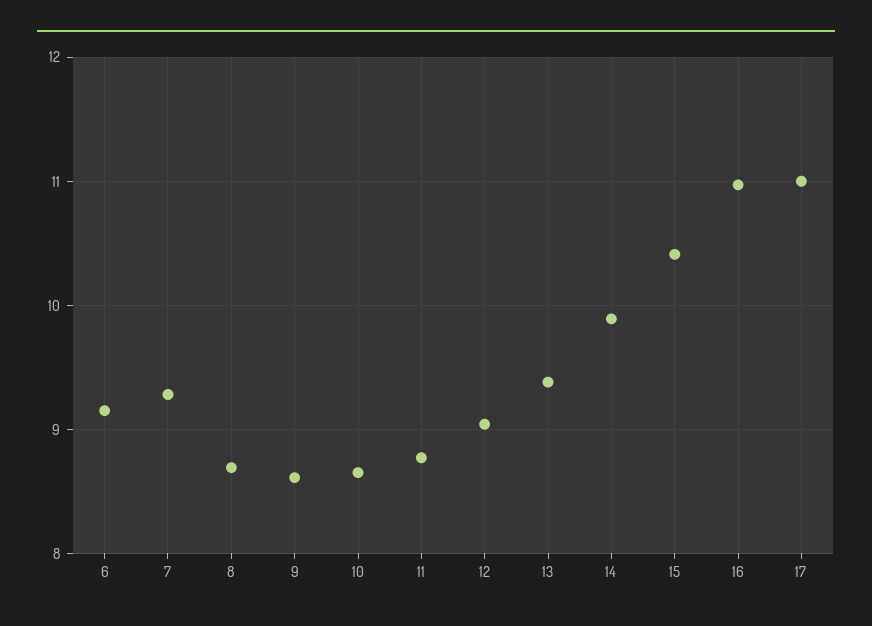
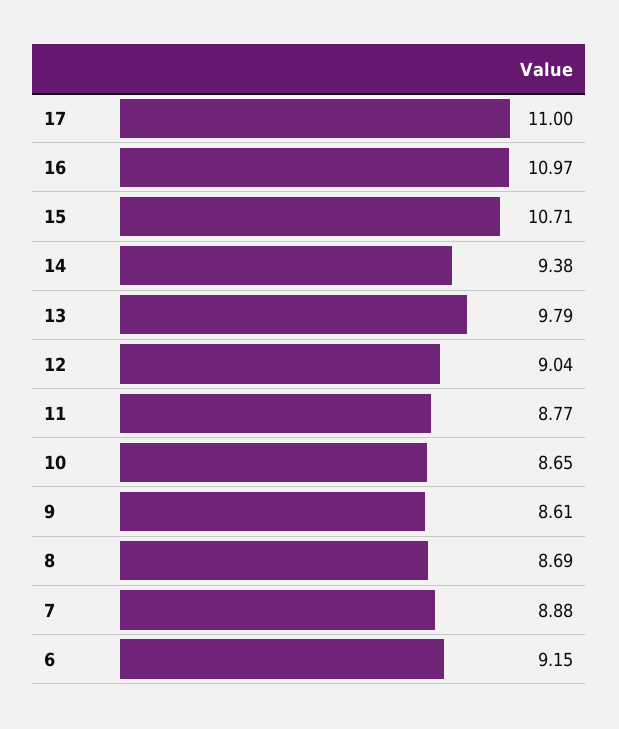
7: 9.3 -> 8.88
13: 9.4 -> 9.79
14: 9.9 -> 9.38
15: 10.4 -> 10.71

